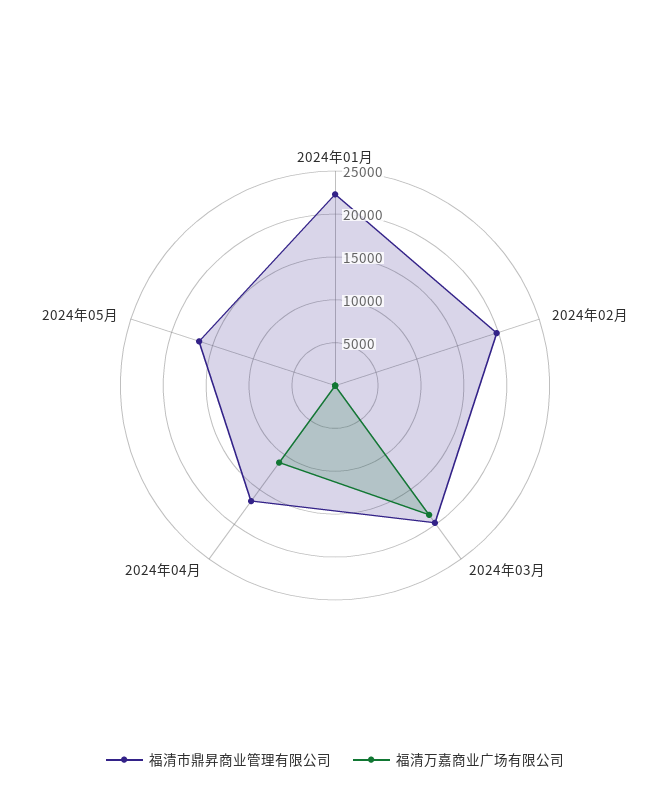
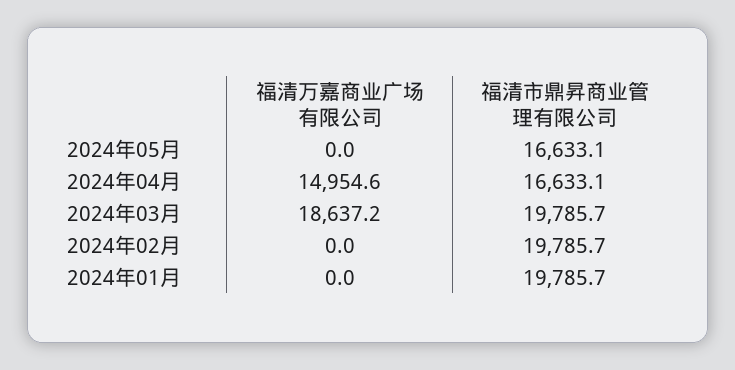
福清市鼎昇商业管理有限公司, 2024年01月: 22000 -> 19785.7
福清万嘉商业广场有限公司, 2024年04月: 11000 -> 14954.6

